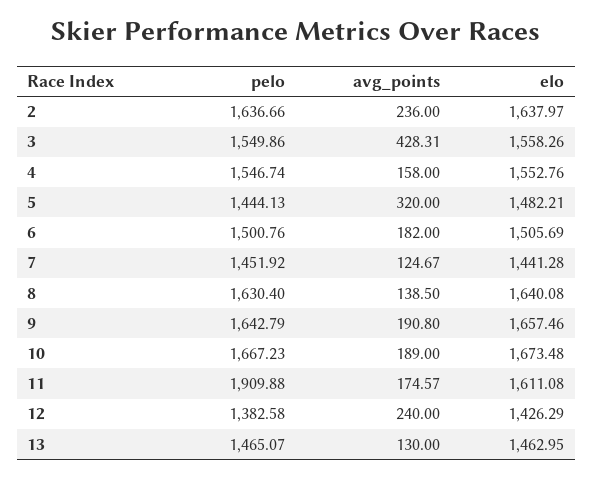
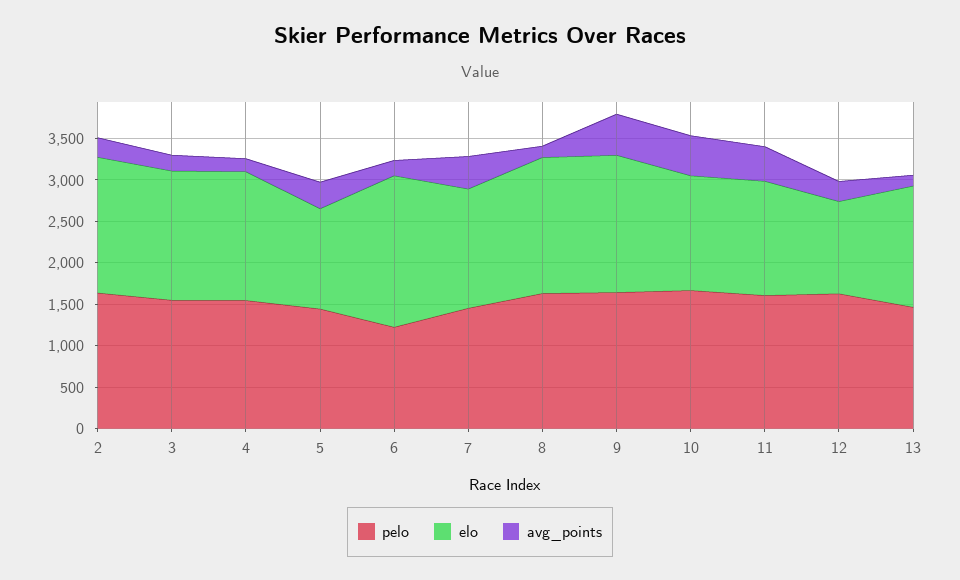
avg_points, 3: 428.31 -> 200
elo, 5: 1482.21 -> 1200
pelo, 6: 1500.76 -> 1200
elo, 6: 1505.69 -> 1800
avg_points, 7: 124.67 -> 400
avg_points, 9: 190.8 -> 500
avg_points, 10: 189 -> 500
elo, 10: 1673.48 -> 1400
pelo, 11: 1909.88 -> 1600
avg_points, 11: 174.57 -> 400
elo, 11: 1611.08 -> 1400
pelo, 12: 1382.58 -> 1600
elo, 12: 1426.29 -> 1100

